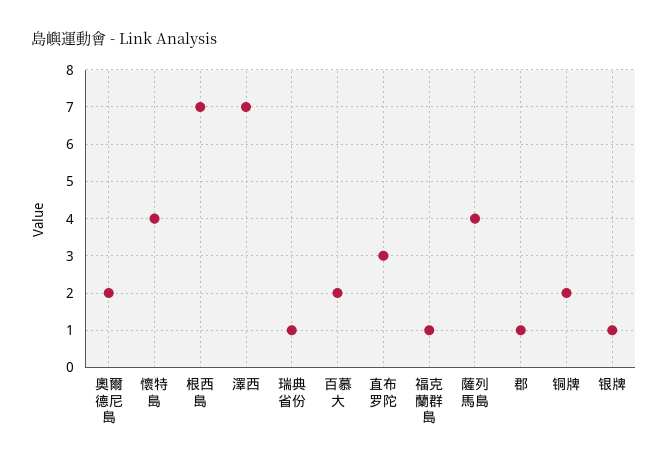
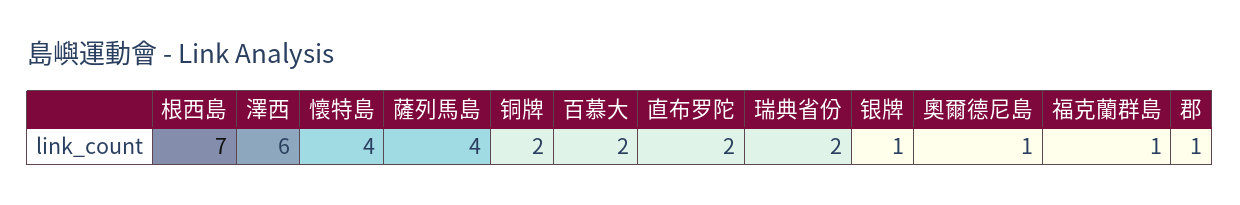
奧爾德尼島: 2 -> 1
澤西: 7 -> 6
瑞典省份: 1 -> 2
直布罗陀: 3 -> 2

